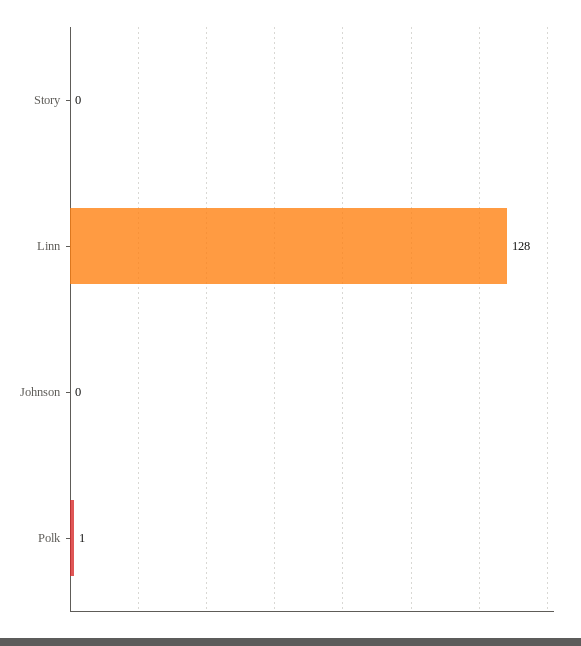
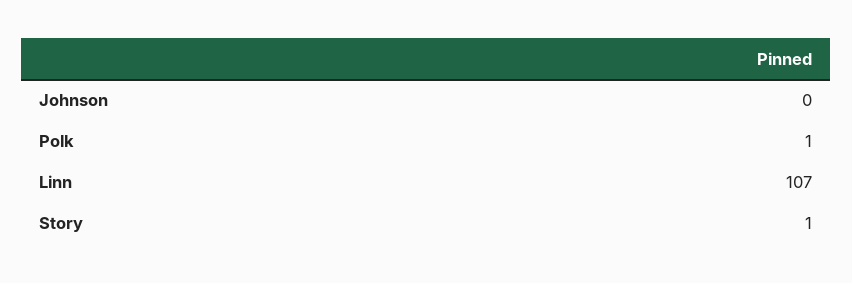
Story: 0 -> 1
Linn: 128 -> 107

